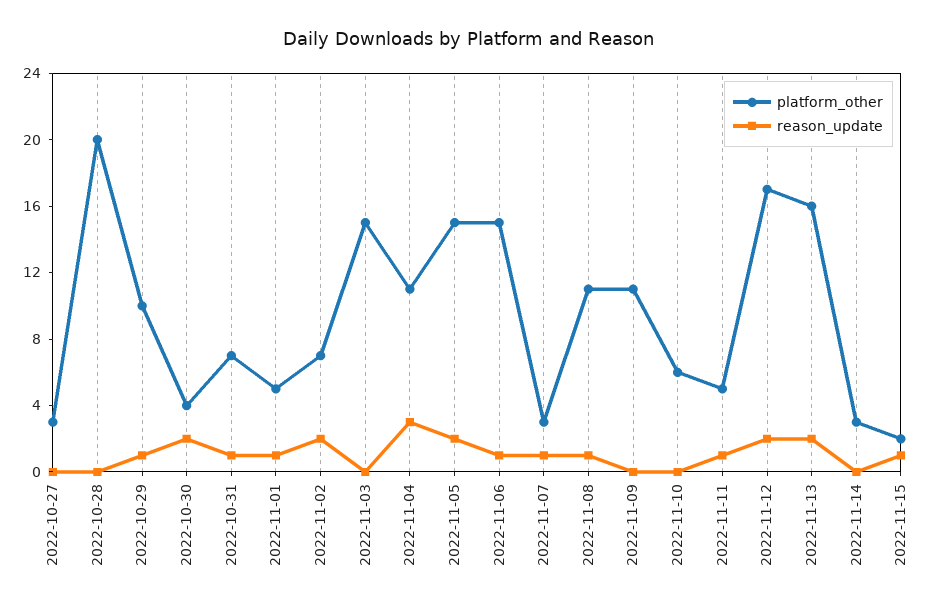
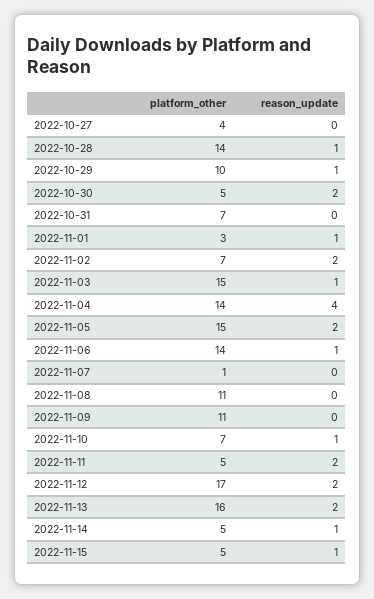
platform_other, 2022-10-27: 3 -> 4
platform_other, 2022-10-28: 20 -> 14
reason_update, 2022-10-28: 0 -> 1
platform_other, 2022-10-30: 4 -> 5
reason_update, 2022-10-31: 1 -> 0
platform_other, 2022-11-01: 5 -> 3
reason_update, 2022-11-03: 0 -> 1
platform_other, 2022-11-04: 11 -> 14
reason_update, 2022-11-04: 3 -> 4
platform_other, 2022-11-06: 15 -> 14
platform_other, 2022-11-07: 3 -> 1
reason_update, 2022-11-07: 1 -> 0
reason_update, 2022-11-08: 1 -> 0
platform_other, 2022-11-10: 6 -> 7
reason_update, 2022-11-10: 0 -> 1
reason_update, 2022-11-11: 1 -> 2
platform_other, 2022-11-14: 3 -> 5
reason_update, 2022-11-14: 0 -> 1
platform_other, 2022-11-15: 2 -> 5

